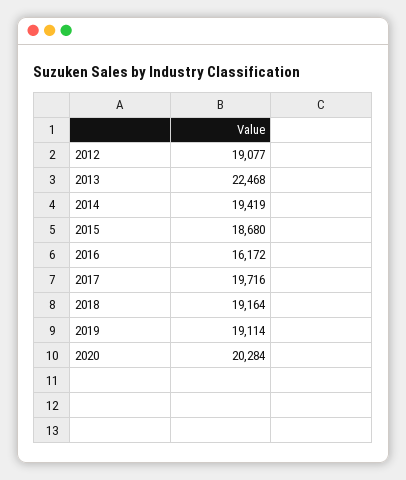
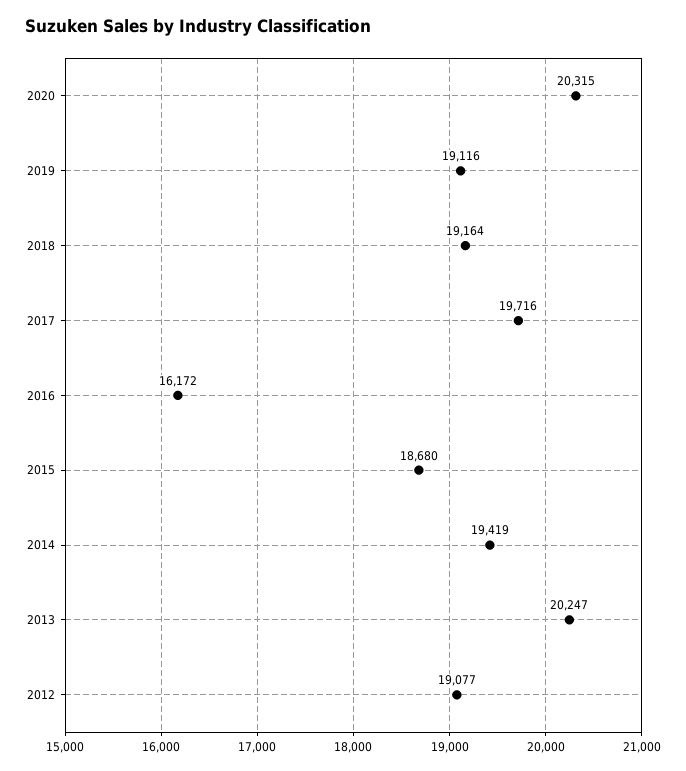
2013: 22468 -> 20247
2019: 19114 -> 19116
2020: 20284 -> 20315

